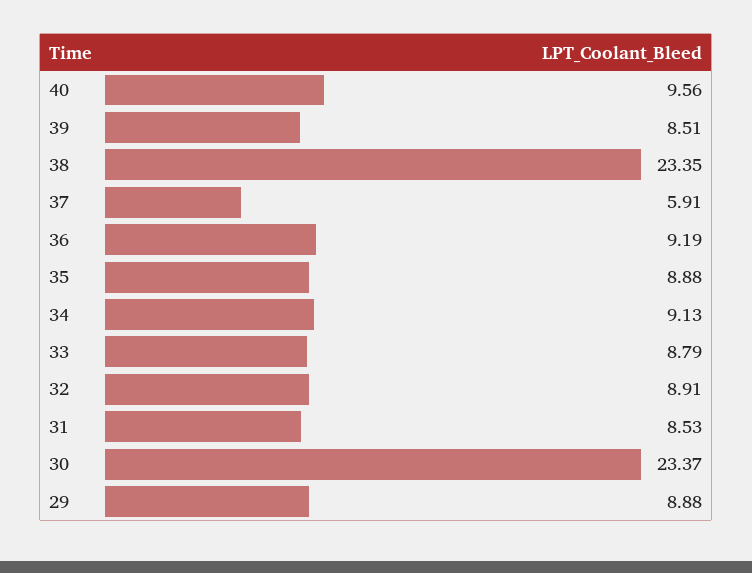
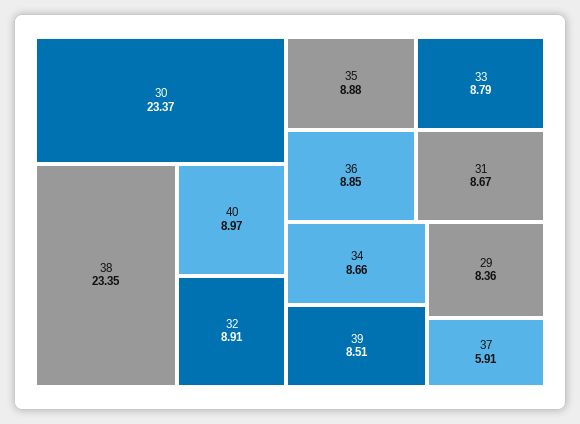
40: 9.56 -> 8.97
36: 9.19 -> 8.85
34: 9.13 -> 8.66
31: 8.53 -> 8.67
29: 8.88 -> 8.36

